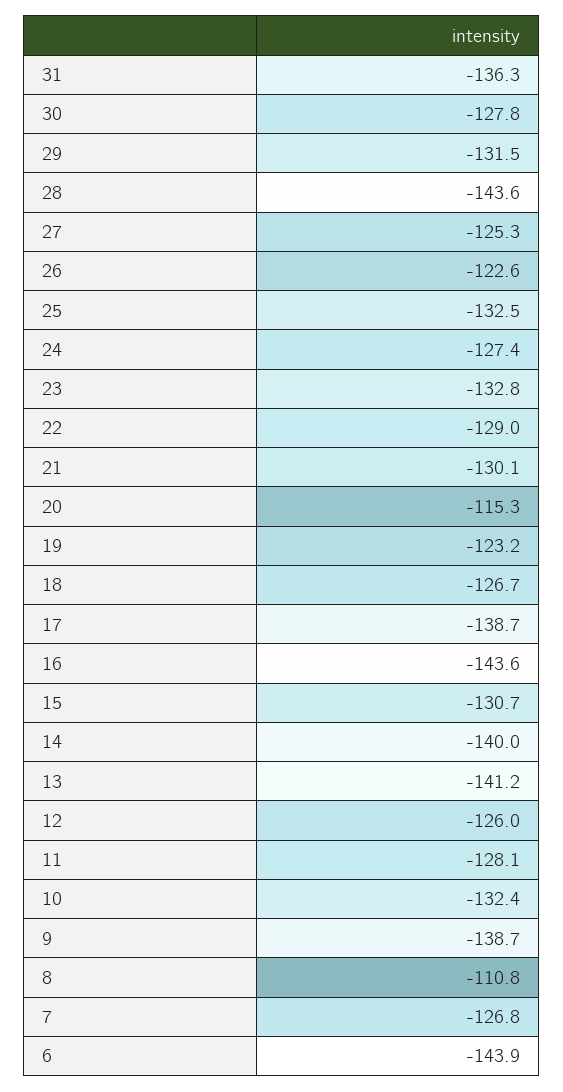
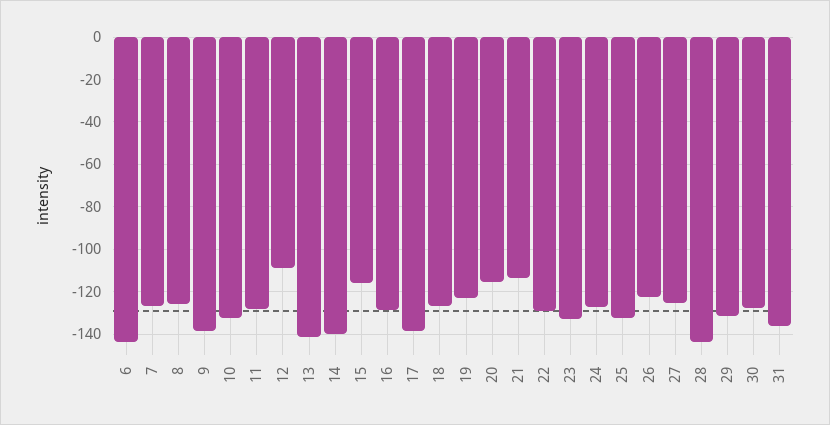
21: -130.1 -> -115
16: -143.6 -> -130
15: -130.7 -> -115
12: -126 -> -110
8: -110.8 -> -125

